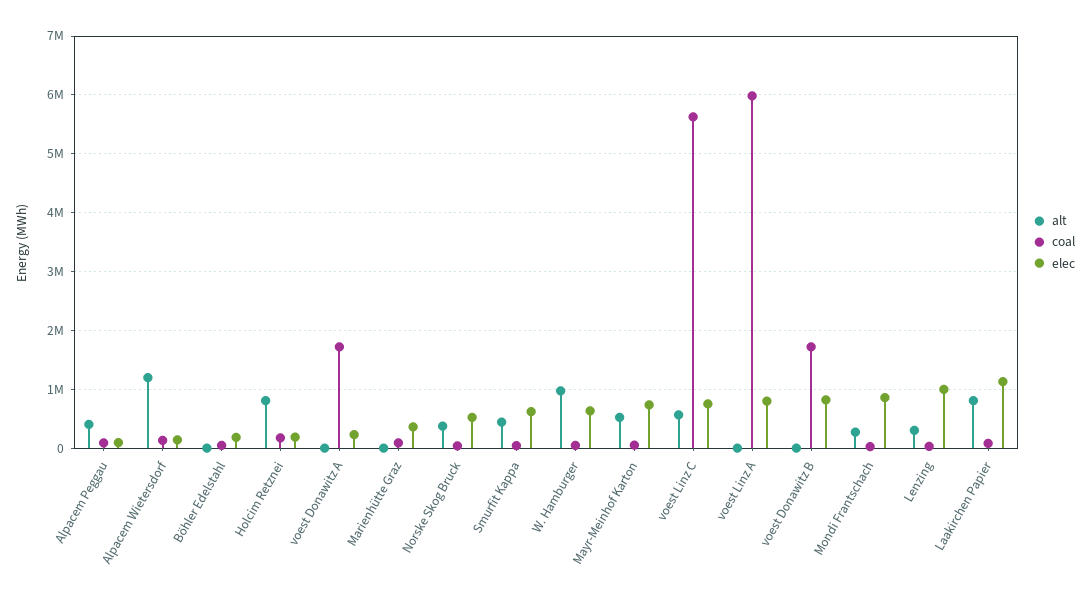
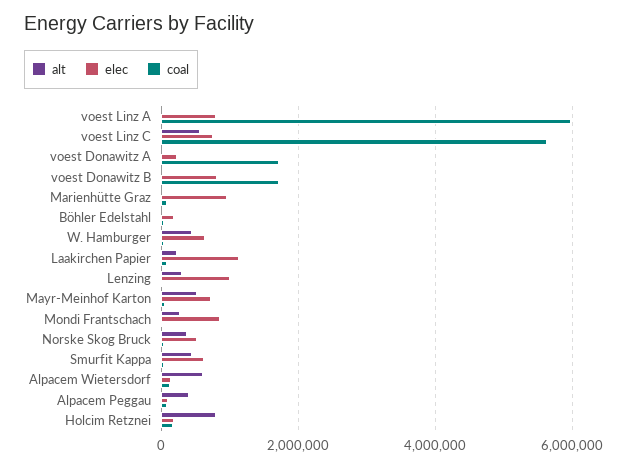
alt, Alpacem Wietersdorf: 1200000 -> 600000
elec, Marienhütte Graz: 400000 -> 1000000
alt, W. Hamburger: 1000000 -> 400000
alt, Laakirchen Papier: 800000 -> 200000

